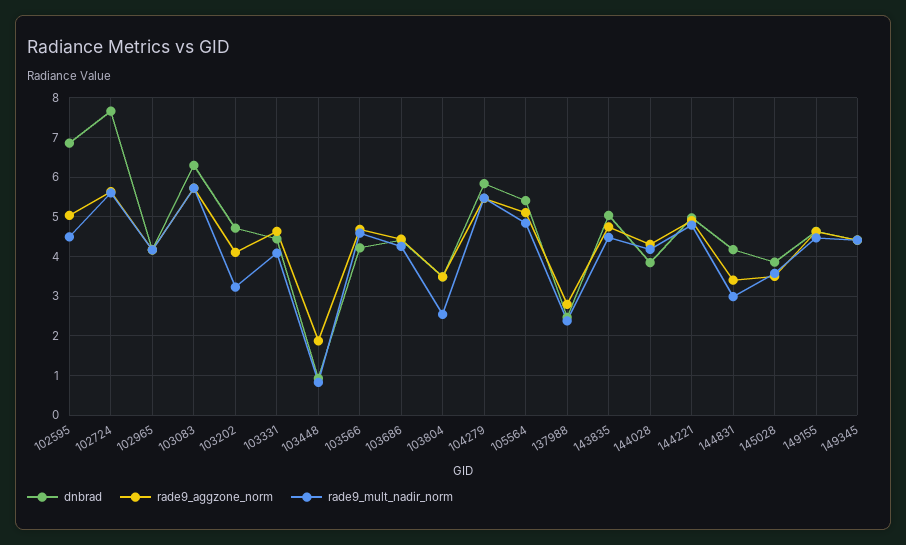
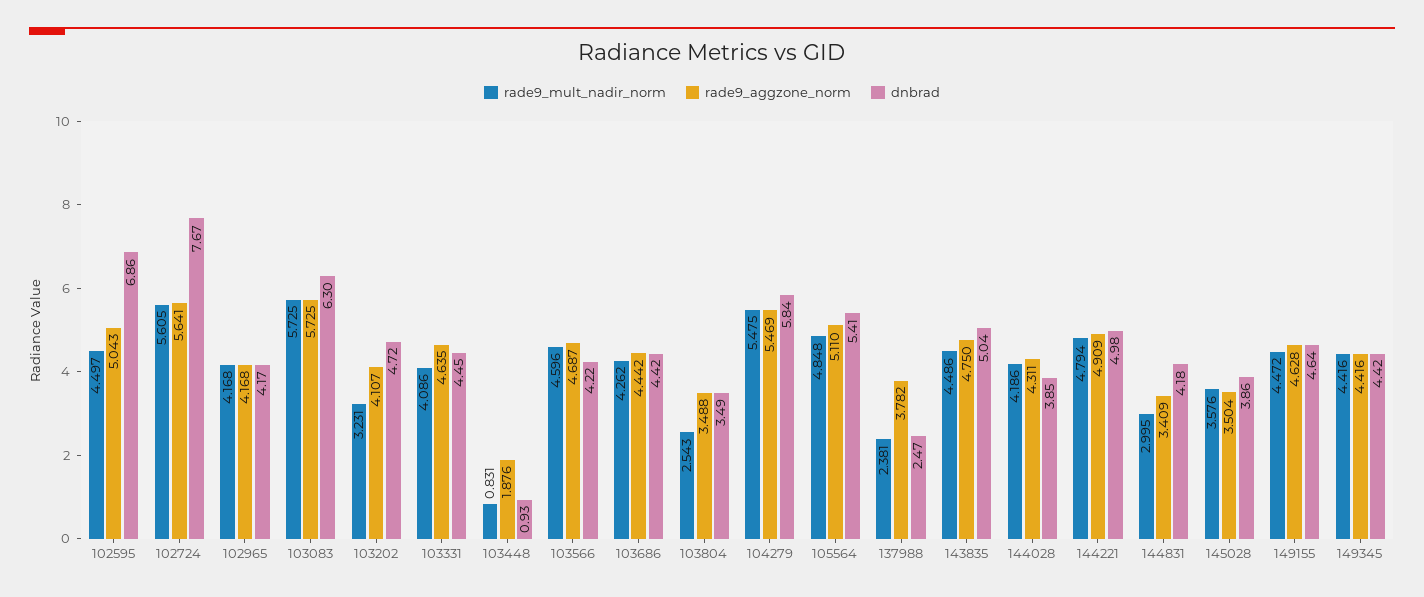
rade9_aggzone_norm, 137988: 2.8 -> 3.782

